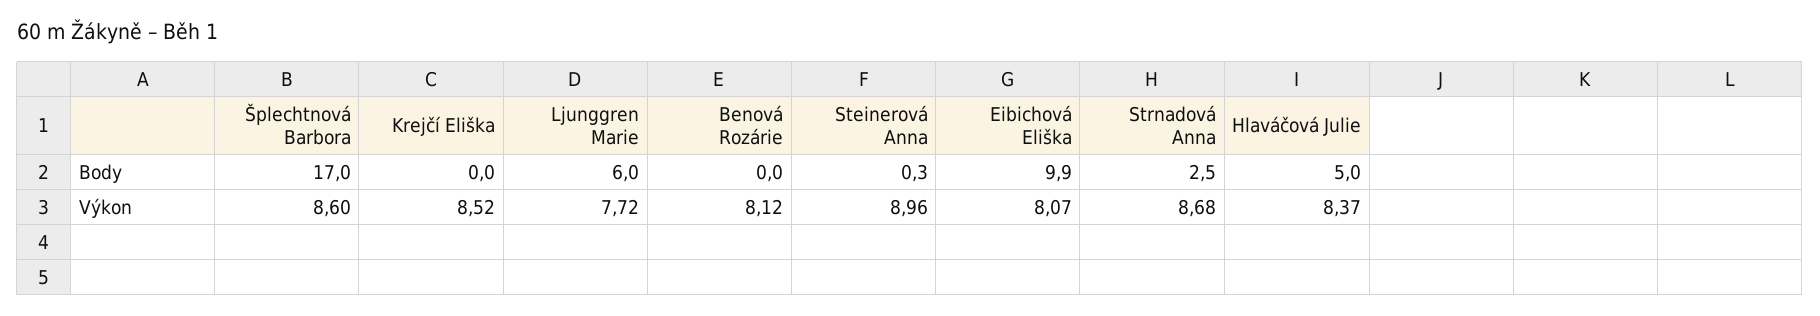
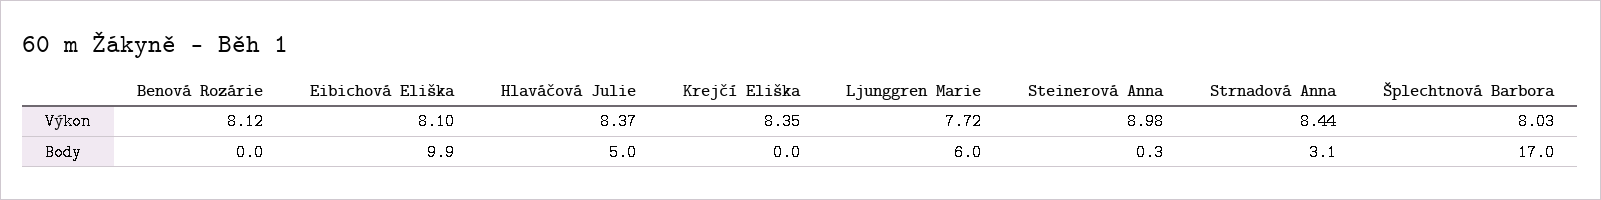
Strnadová Anna, Body: 2.5 -> 3.1
Šplechtnová Barbora, Výkon: 8.6 -> 8.03
Krejčí Eliška, Výkon: 8.52 -> 8.35
Steinerová Anna, Výkon: 8.96 -> 8.98
Eibichová Eliška, Výkon: 8.07 -> 8.1
Strnadová Anna, Výkon: 8.68 -> 8.44

